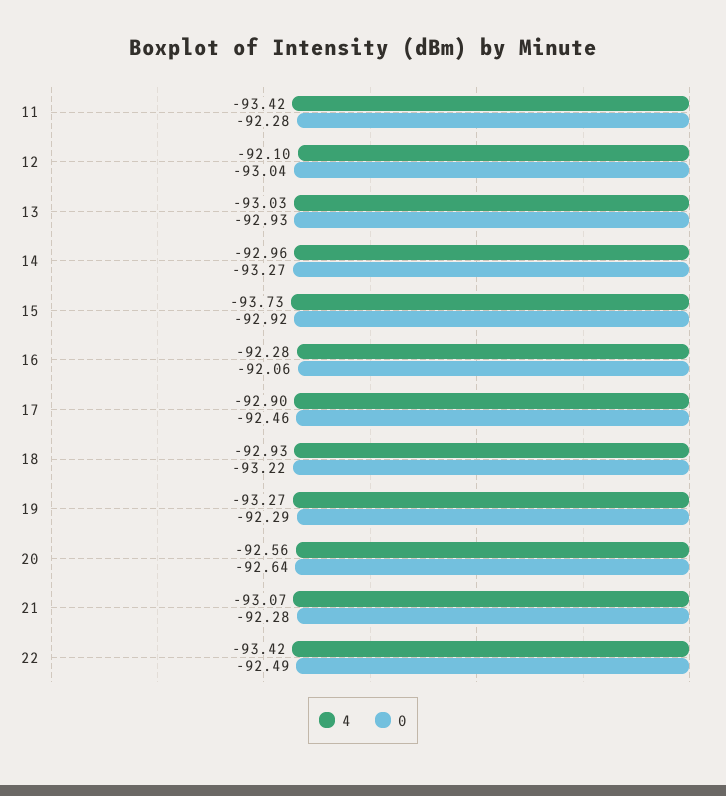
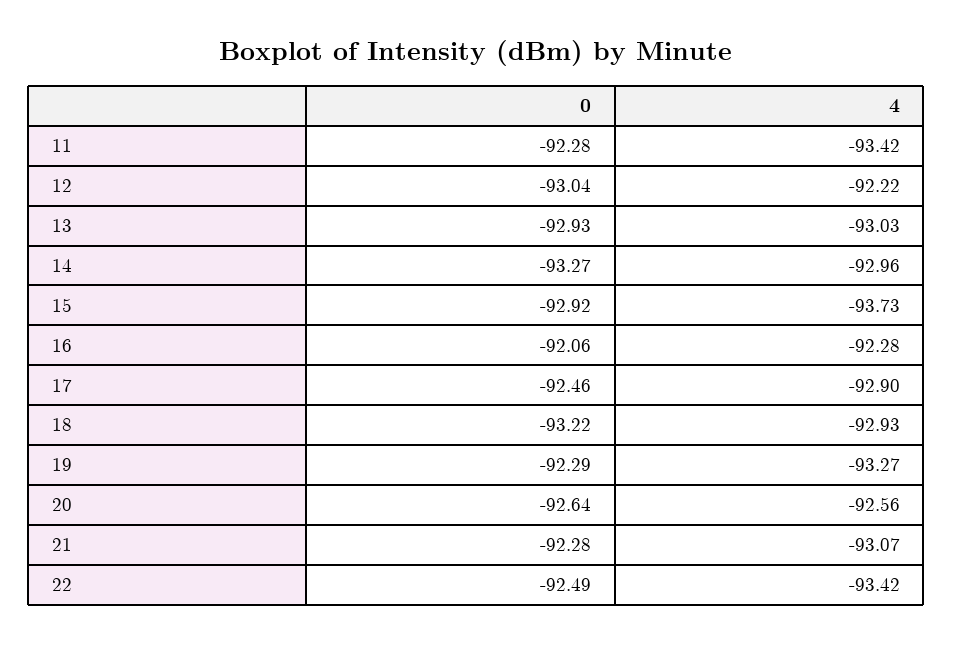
4, 12: -92.1 -> -92.22

